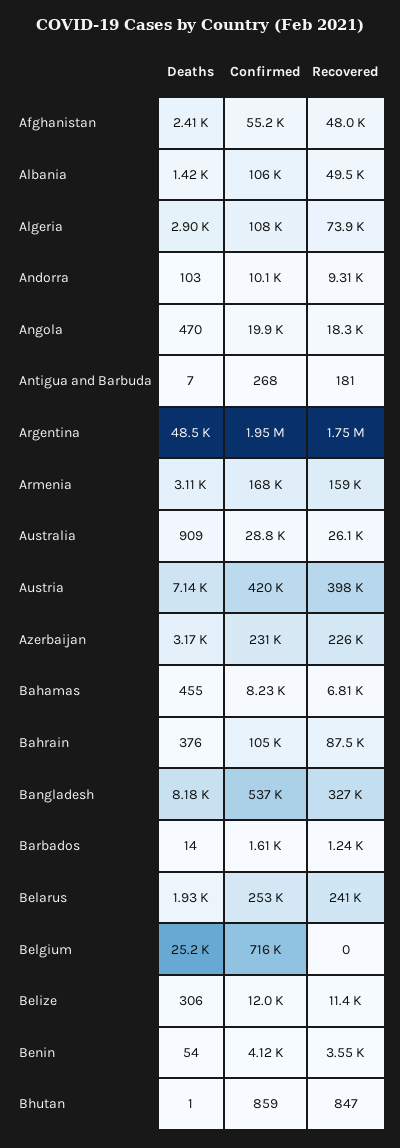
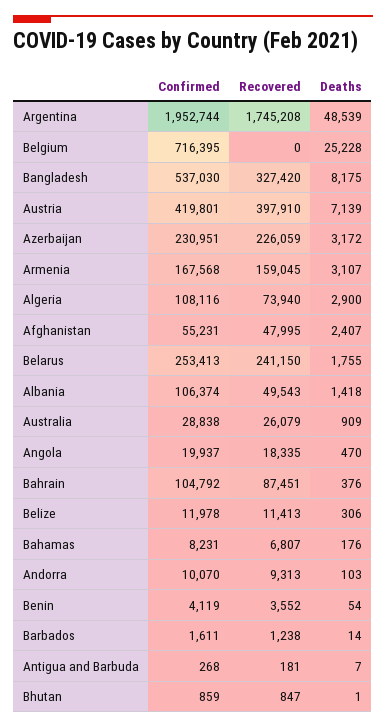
Deaths, Bahamas: 455 -> 176
Deaths, Belarus: 1930 -> 1755

